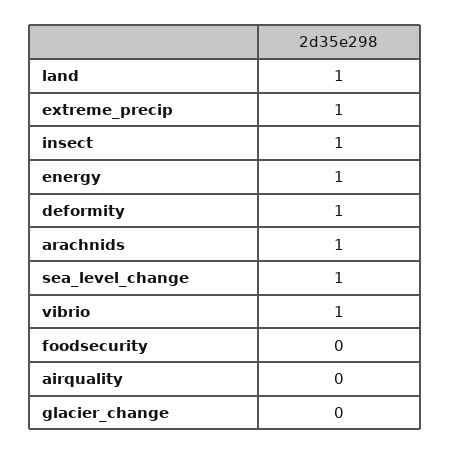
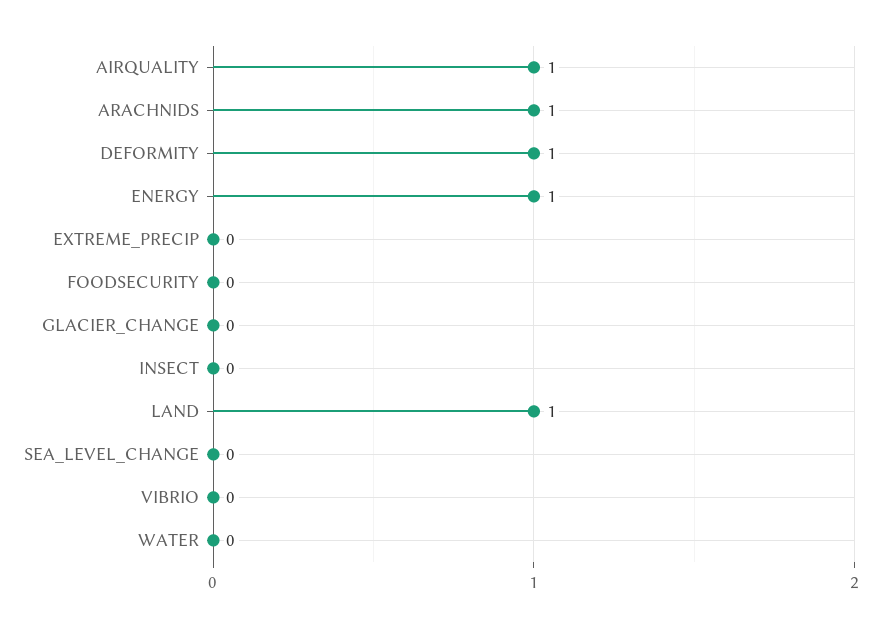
extreme_precip: 1 -> 0
insect: 1 -> 0
sea_level_change: 1 -> 0
vibrio: 1 -> 0
airquality: 0 -> 1
WATER: none -> 0

